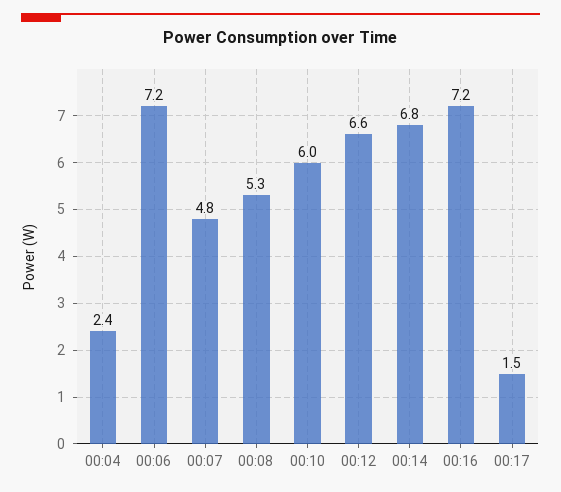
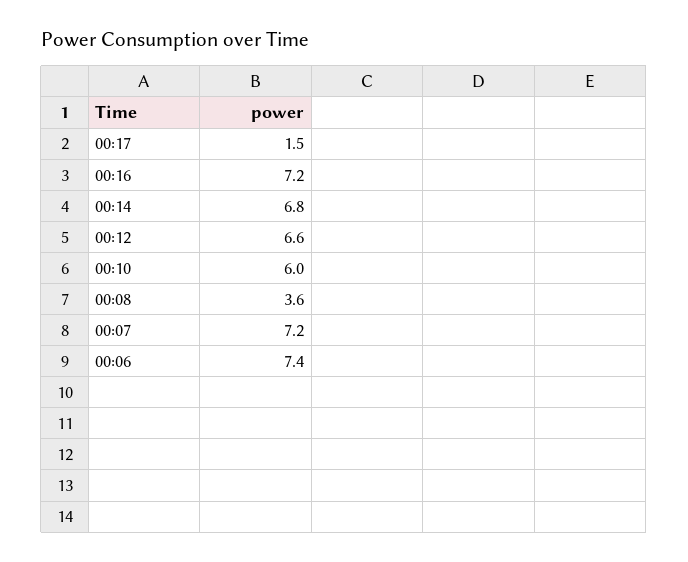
00:04: 2.4 -> none
00:06: 7.2 -> 7.4
00:07: 4.8 -> 7.2
00:08: 5.3 -> 3.6

